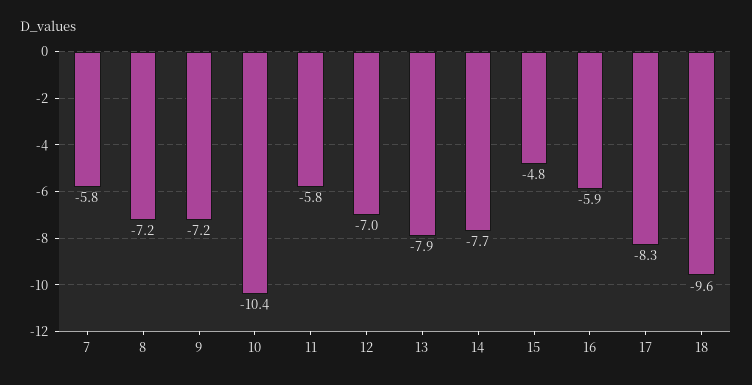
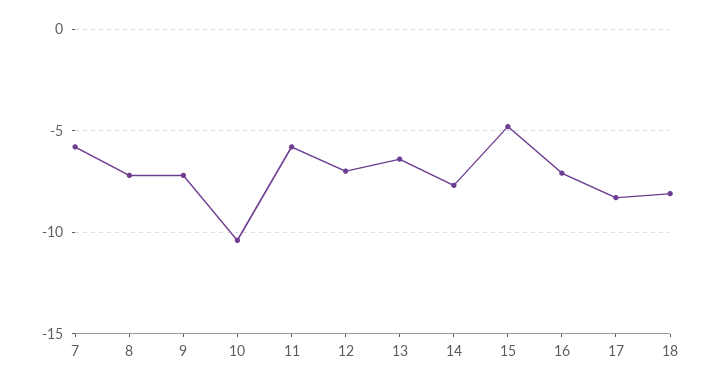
13: -7.9 -> -6.5
16: -5.9 -> -7
18: -9.6 -> -8

